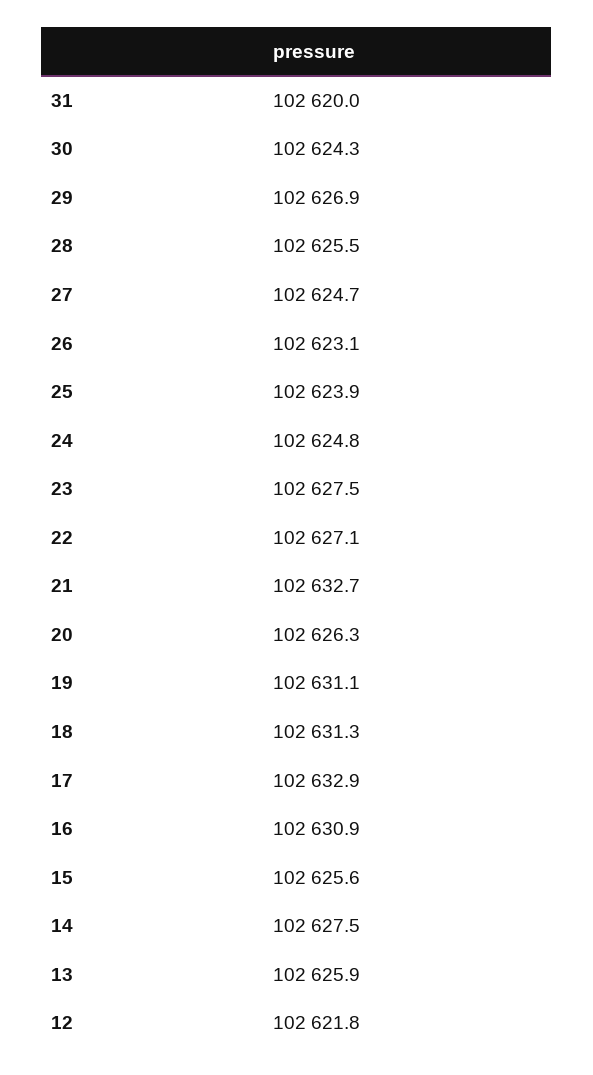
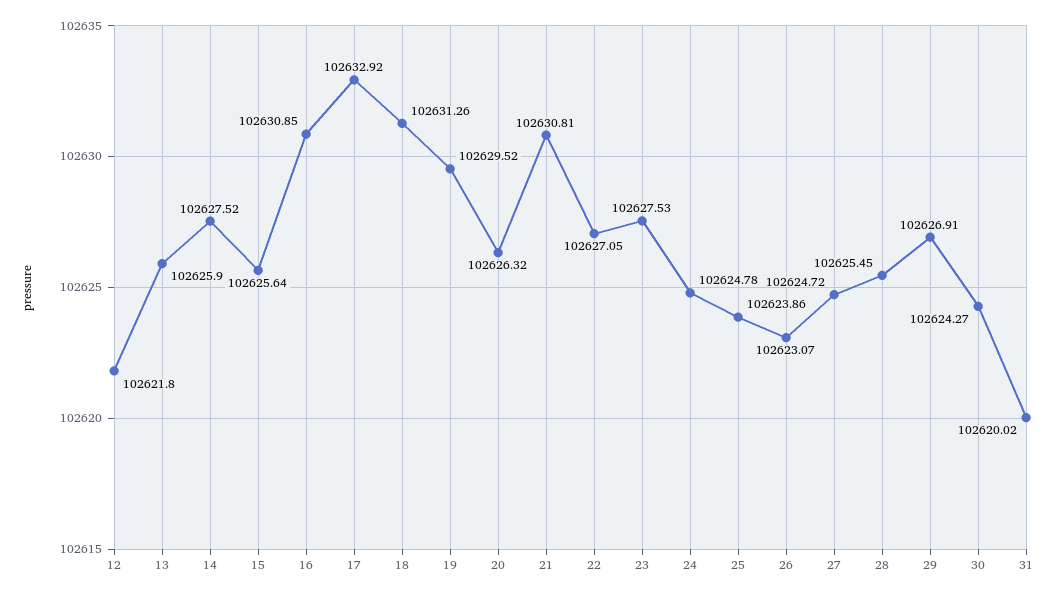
21: 102632.7 -> 102630.81
19: 102631.1 -> 102629.52

